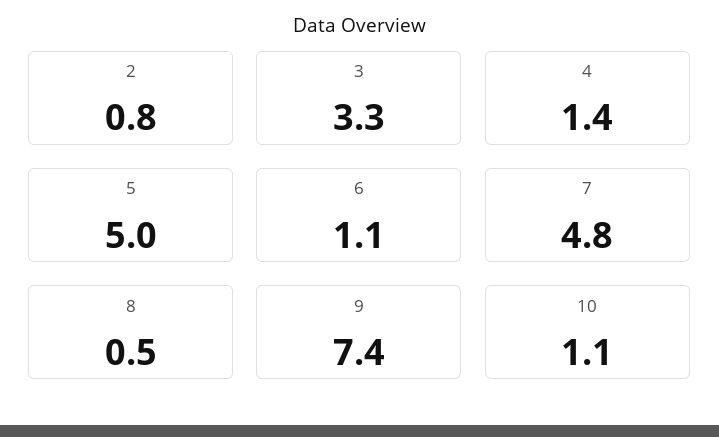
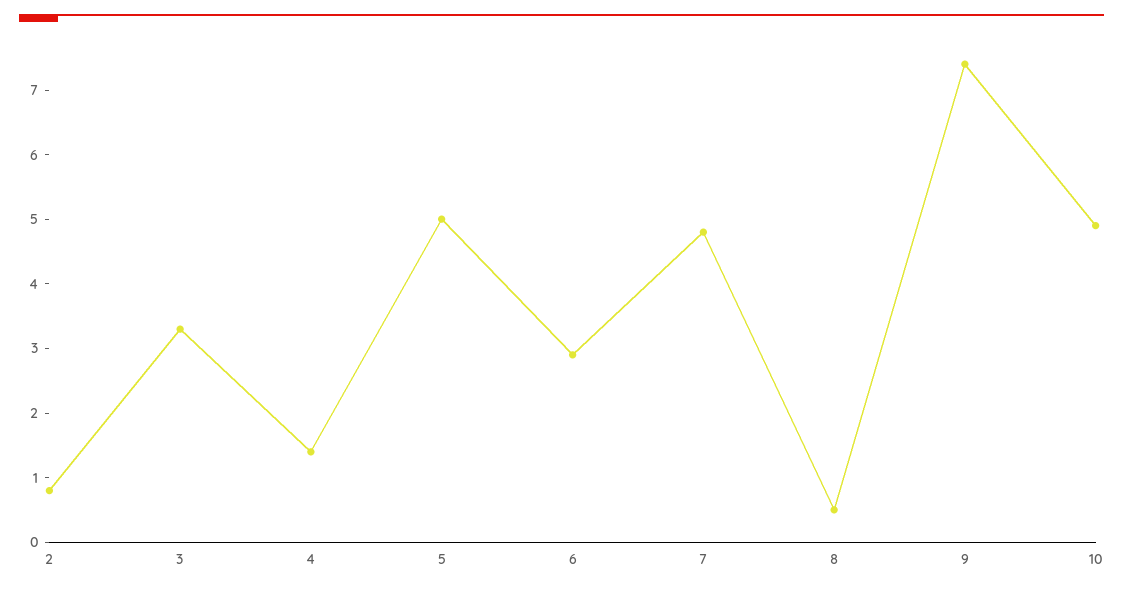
6: 1.1 -> 3
10: 1.1 -> 5

